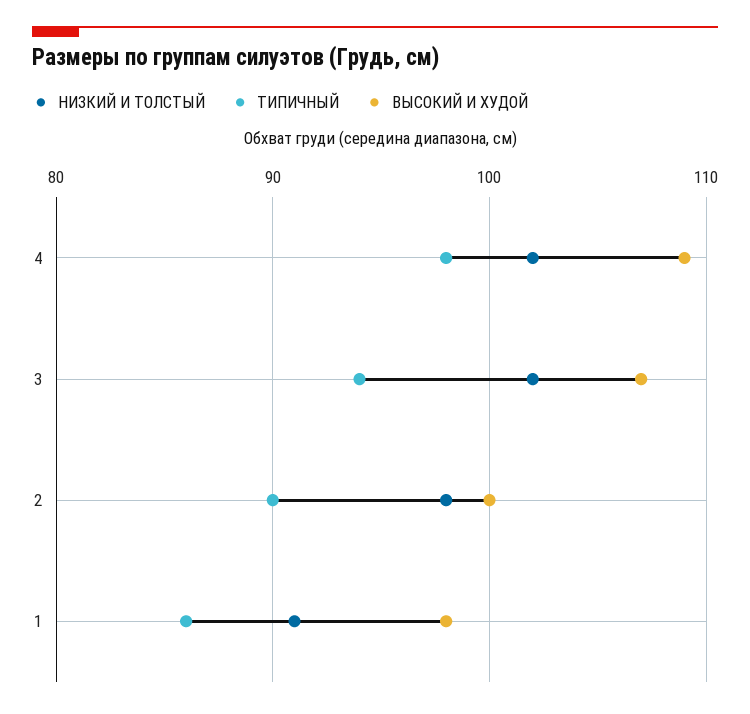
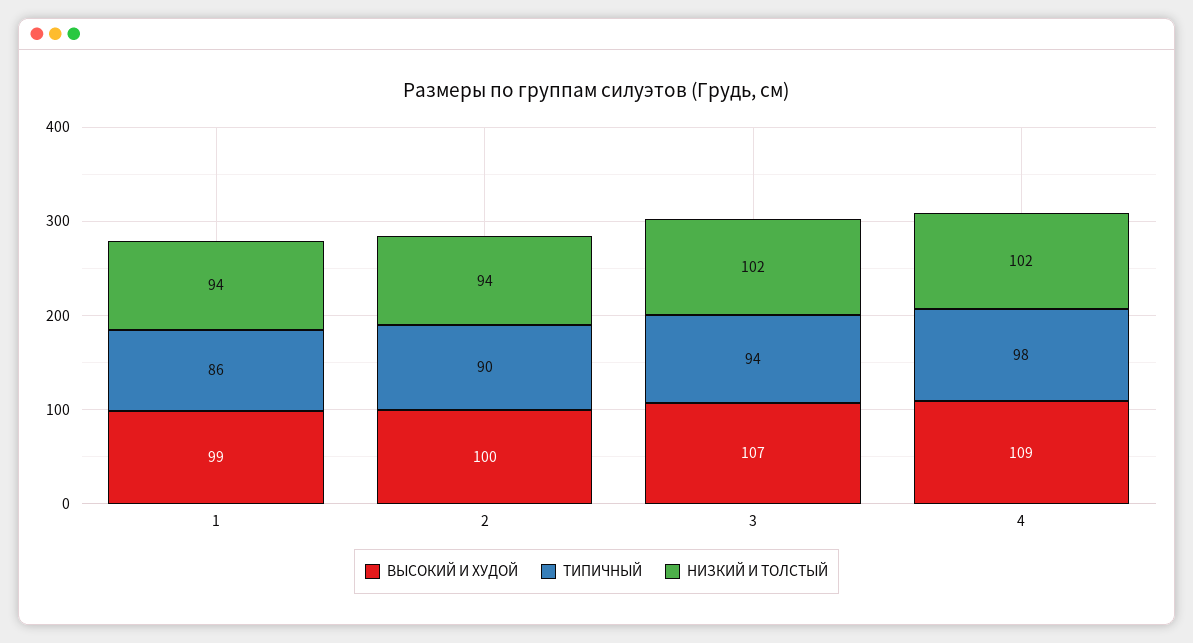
НИЗКИЙ И ТОЛСТЫЙ, 2: 98 -> 94
НИЗКИЙ И ТОЛСТЫЙ, 1: 91 -> 94
ВЫСОКИЙ И ХУДОЙ, 1: 98 -> 99

